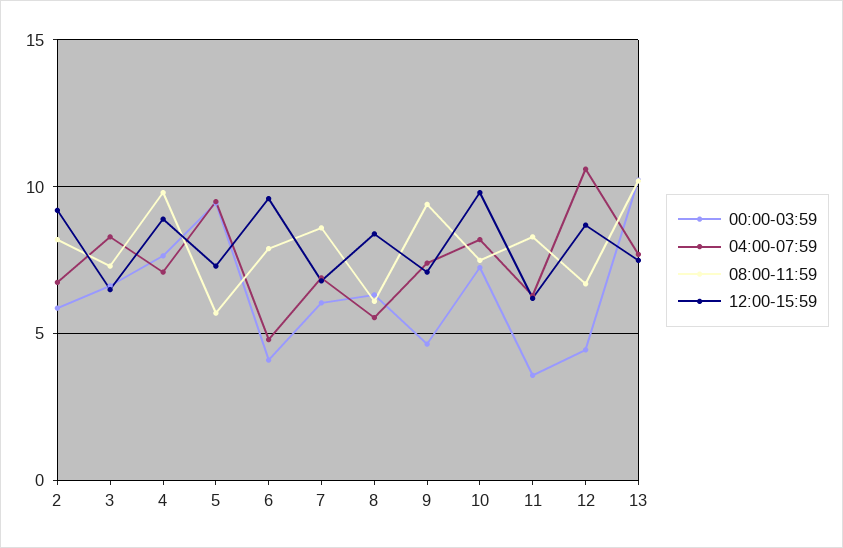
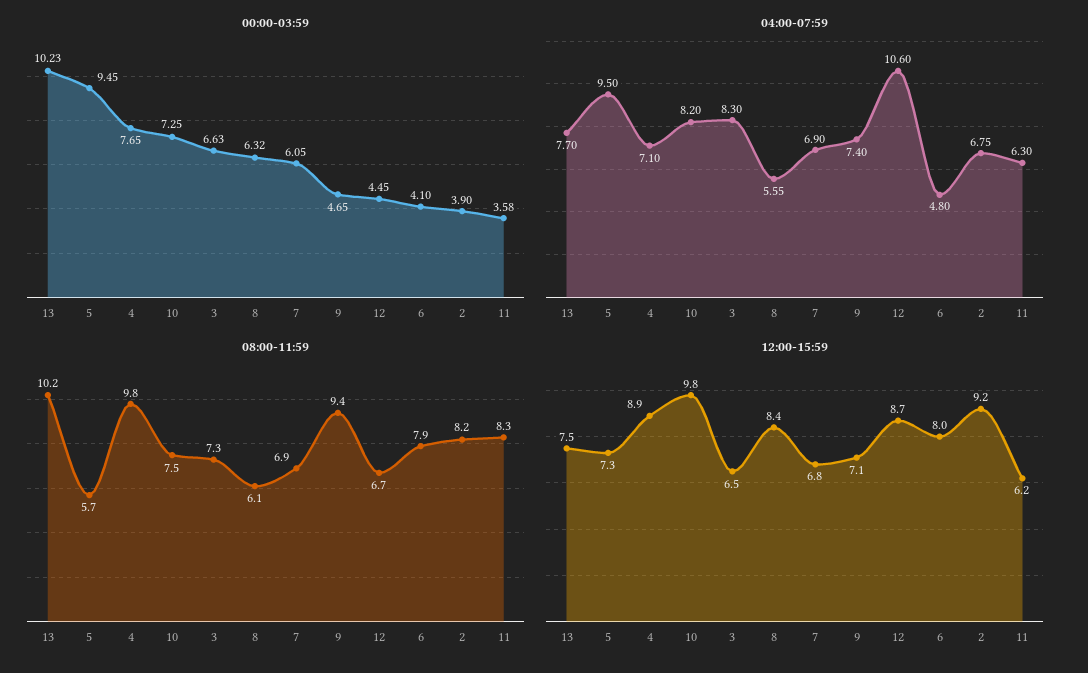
00:00-03:59, 2: 6 -> 3.9
12:00-15:59, 6: 9.5 -> 8
08:00-11:59, 7: 8.5 -> 6.9

